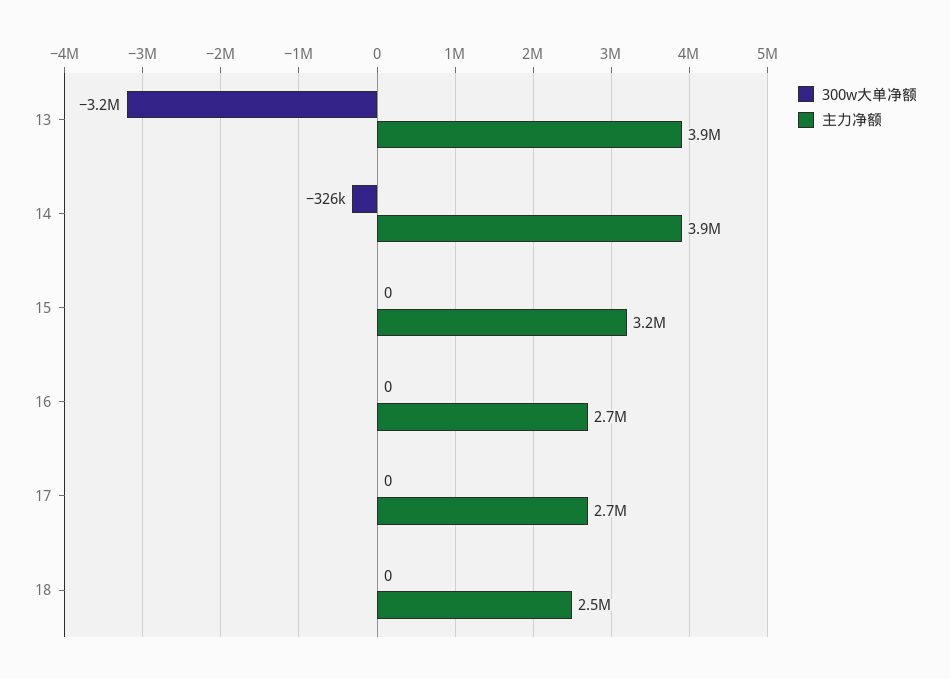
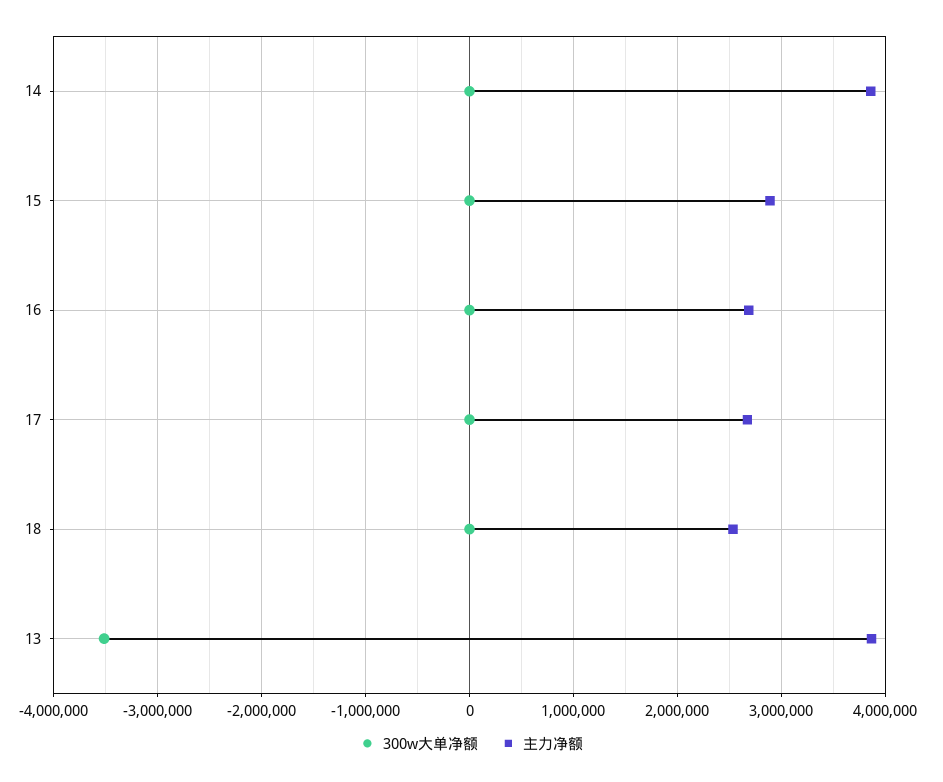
300w大单净额, 13: -3200000 -> -3500000
300w大单净额, 14: -326000 -> 0
主力净额, 15: 3200000 -> 2900000

